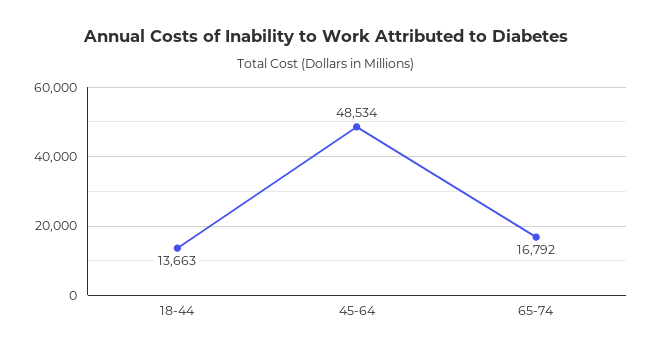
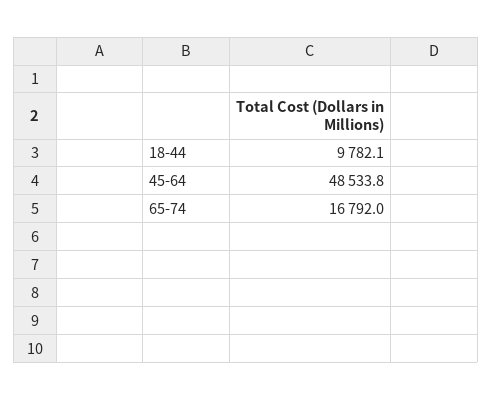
18-44: 13663 -> 9782.1

